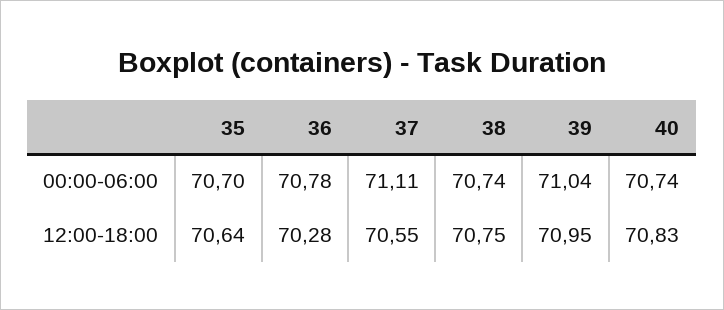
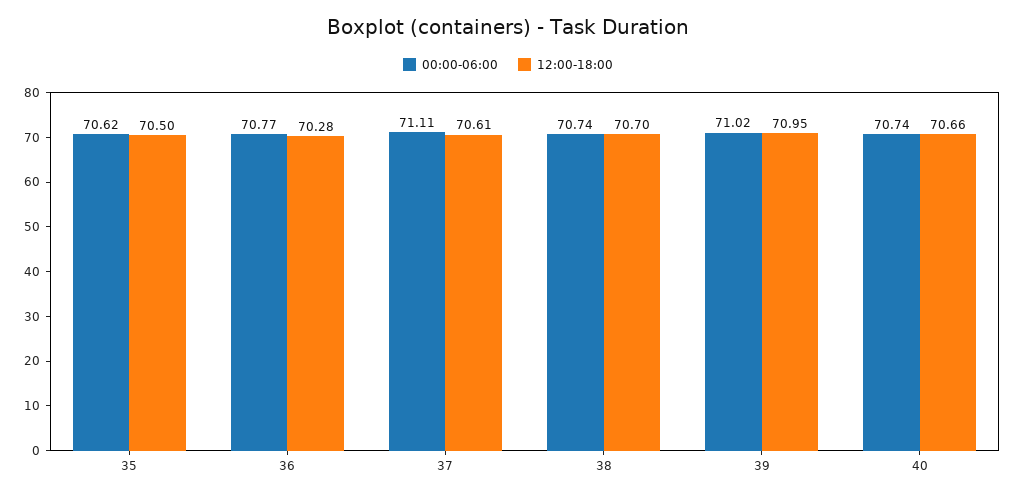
00:00-06:00, 35: 70.7 -> 70.62
00:00-06:00, 36: 70.78 -> 70.77
00:00-06:00, 39: 71.04 -> 71.02
12:00-18:00, 35: 70.64 -> 70.5
12:00-18:00, 37: 70.55 -> 70.61
12:00-18:00, 38: 70.75 -> 70.7
12:00-18:00, 40: 70.83 -> 70.66

